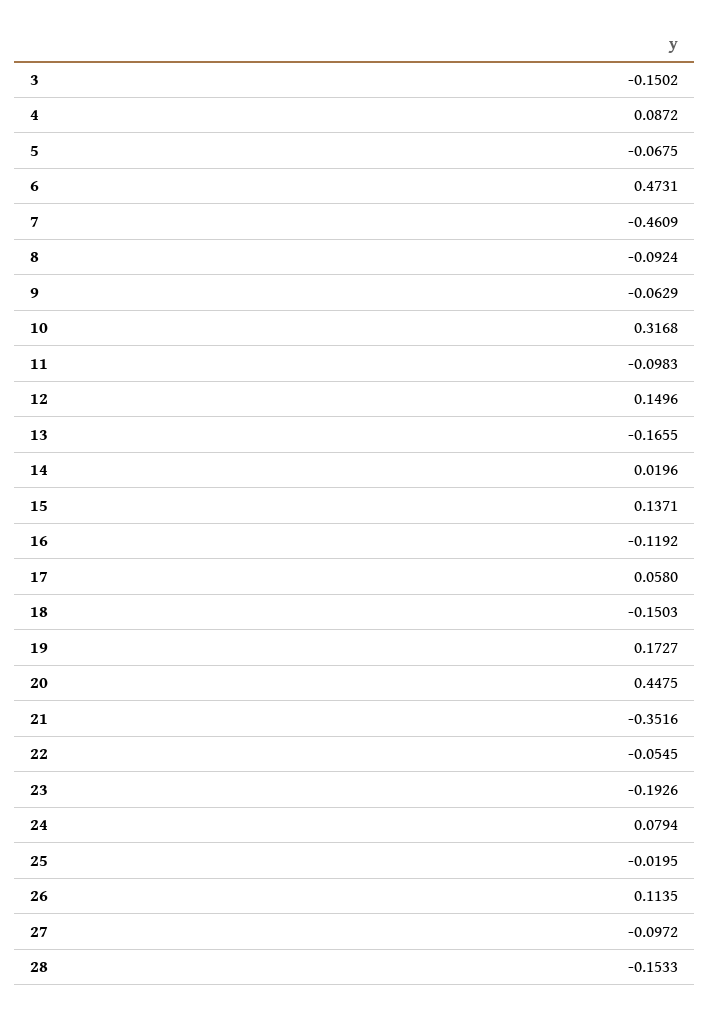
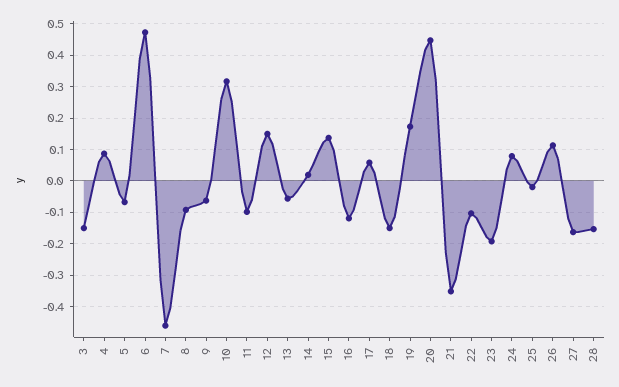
13: -0.1655 -> -0.06
22: -0.0545 -> -0.1
27: -0.0972 -> -0.16

